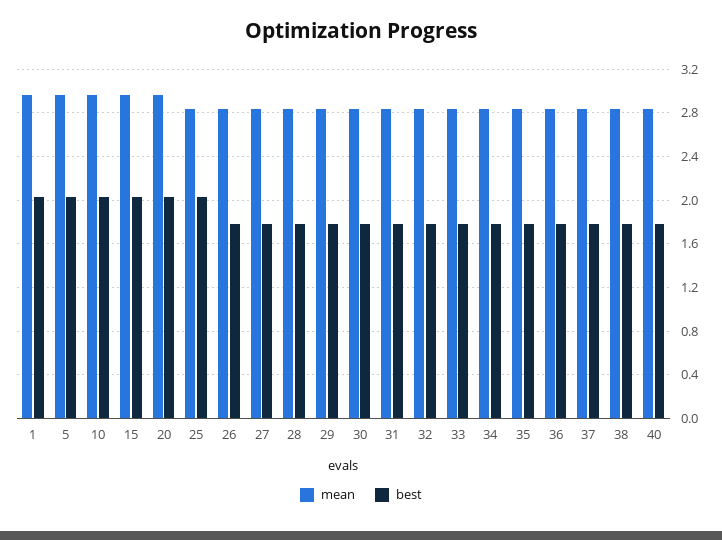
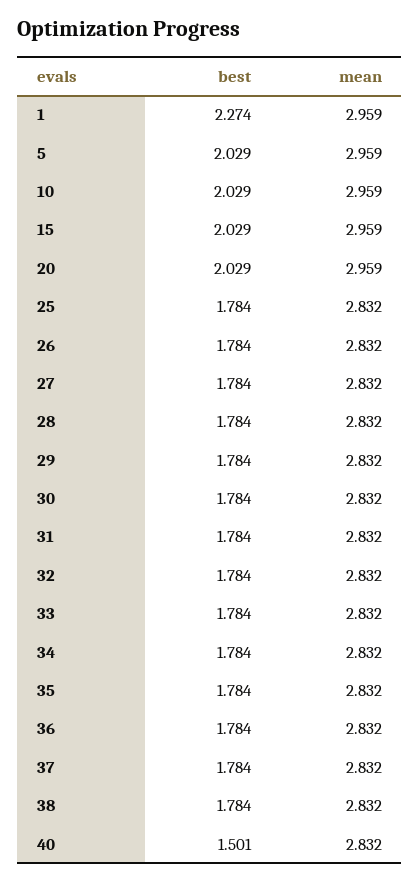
best, 1: 2 -> 2.274
best, 25: 2 -> 1.784
best, 40: 1.8 -> 1.501

